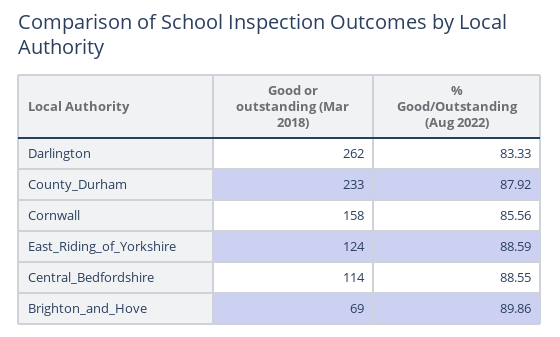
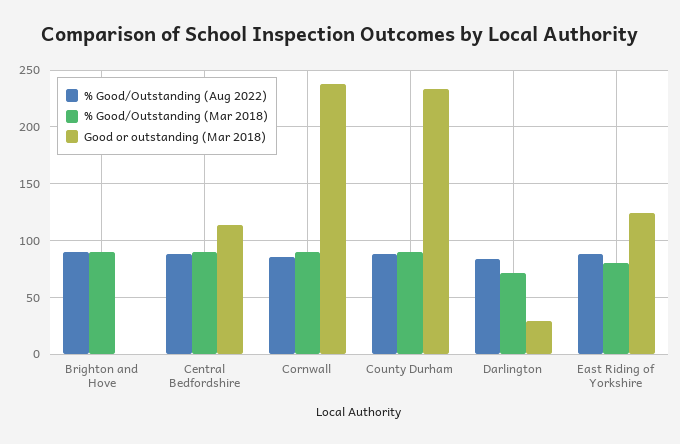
Good or outstanding (Mar 2018), Darlington: 262 -> 30
Good or outstanding (Mar 2018), Cornwall: 158 -> 240
Good or outstanding (Mar 2018), Brighton_and_Hove: 69 -> 0
% Good/Outstanding (Mar 2018), Brighton_and_Hove: none -> 90
% Good/Outstanding (Mar 2018), Central_Bedfordshire: none -> 90
% Good/Outstanding (Mar 2018), Cornwall: none -> 90
% Good/Outstanding (Mar 2018), County_Durham: none -> 90
% Good/Outstanding (Mar 2018), Darlington: none -> 70
% Good/Outstanding (Mar 2018), East_Riding_of_Yorkshire: none -> 80

